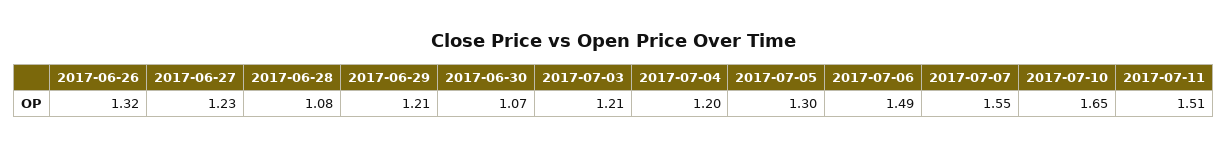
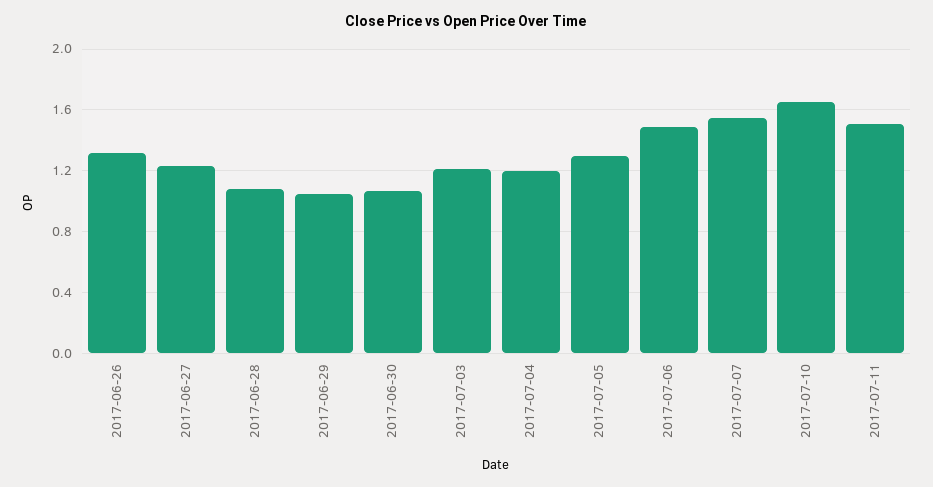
2017-06-29: 1.21 -> 1.05

